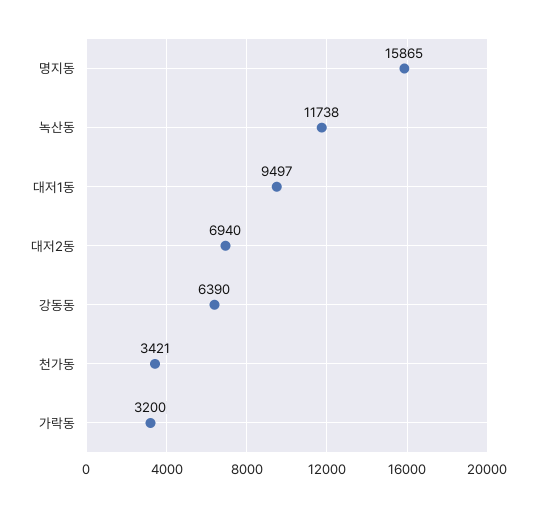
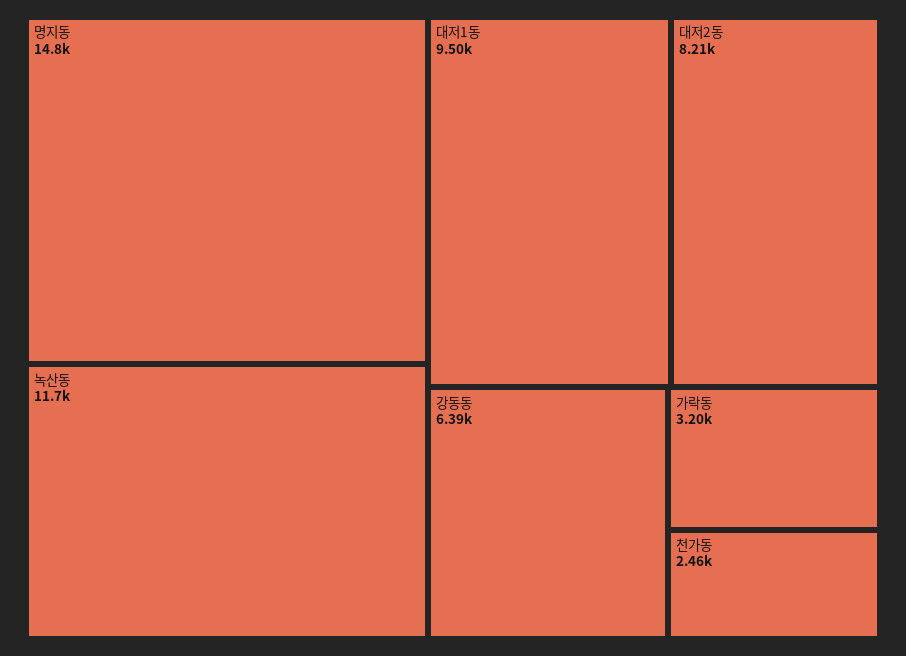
명지동: 15865 -> 14800
대저2동: 6940 -> 8210
천가동: 3421 -> 2460

